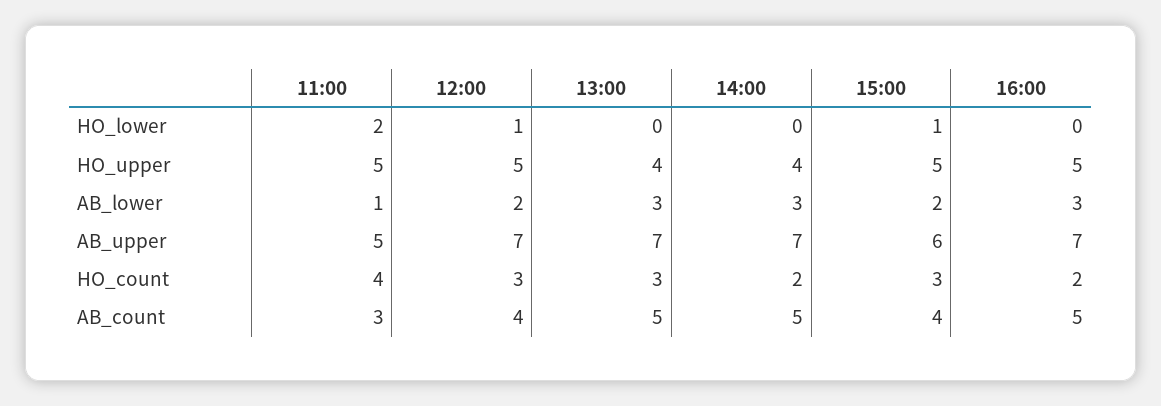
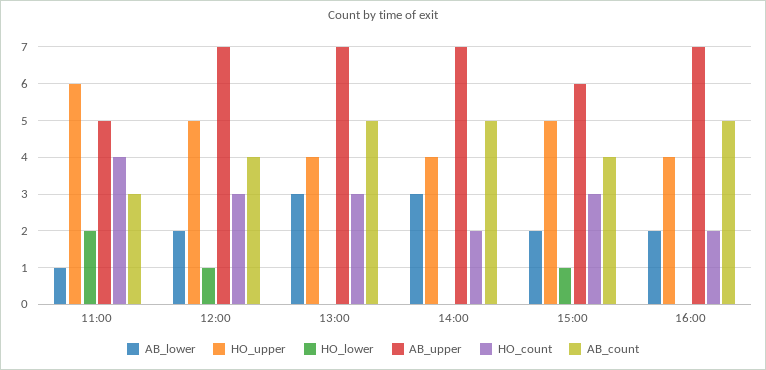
HO_upper, 11:00: 5 -> 6
HO_upper, 16:00: 5 -> 4
AB_lower, 16:00: 3 -> 2

